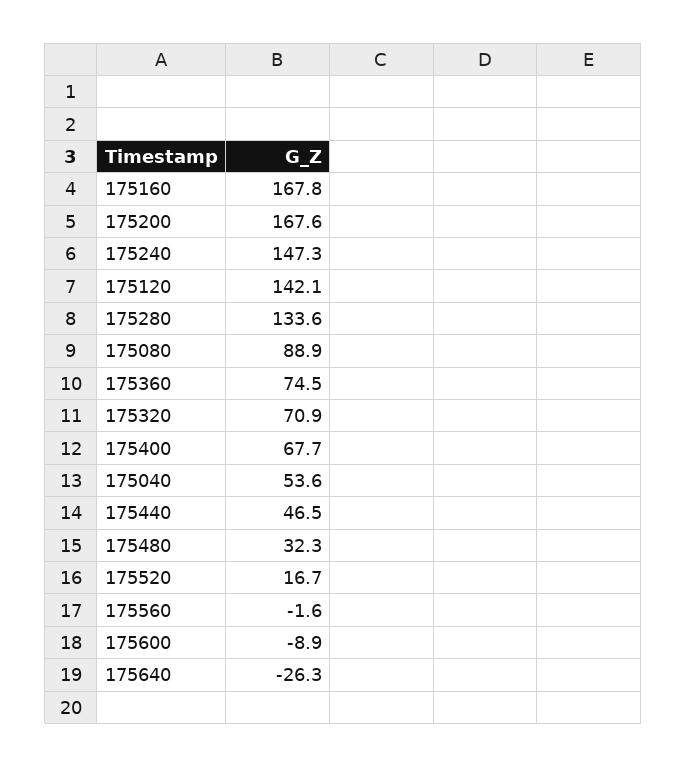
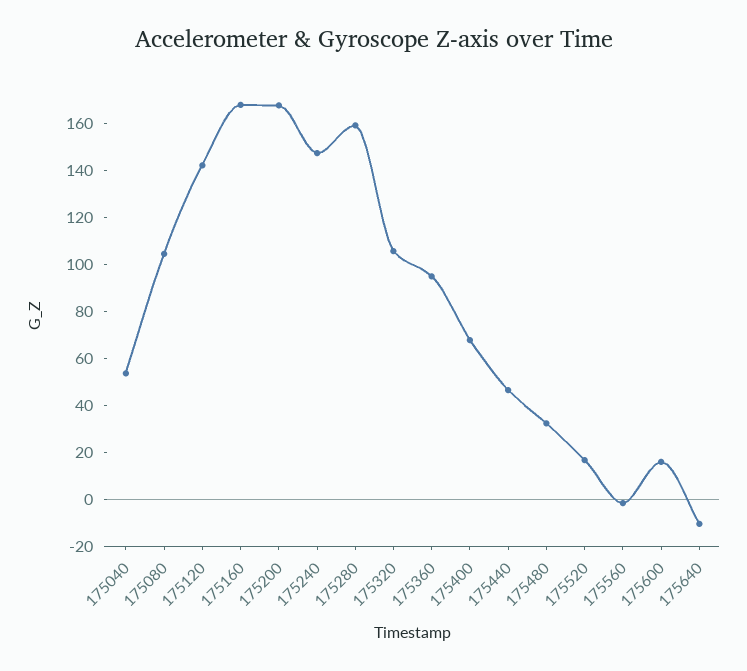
175280: 133.6 -> 160
175080: 88.9 -> 105
175360: 74.5 -> 95
175320: 70.9 -> 105
175600: -8.9 -> 15
175640: -26.3 -> -10

